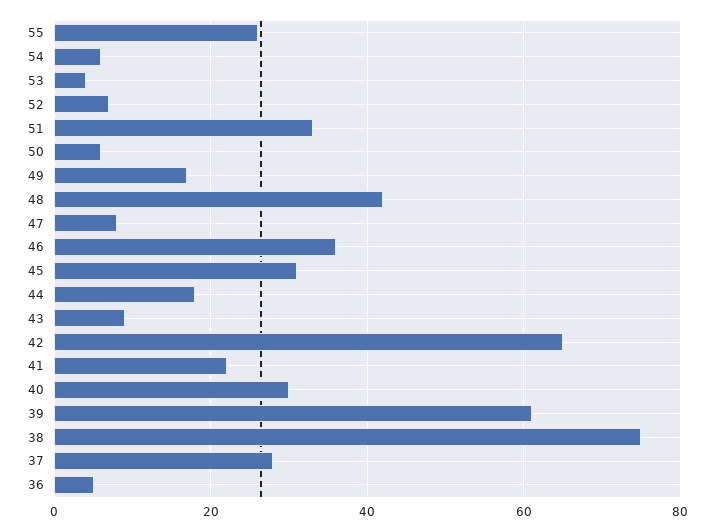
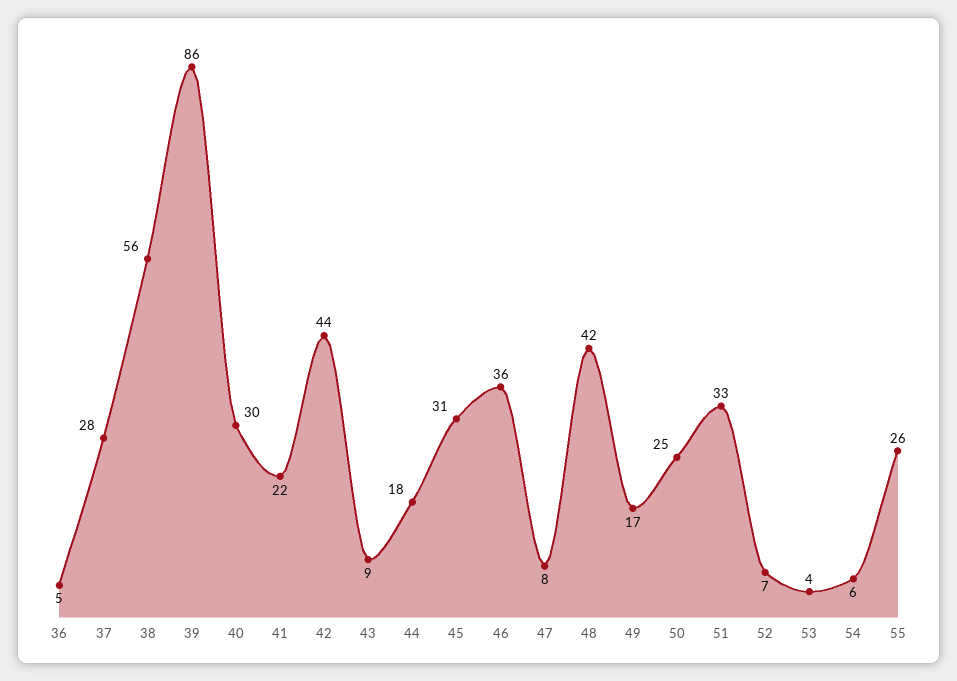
50: 5 -> 25
42: 65 -> 44
39: 60 -> 86
38: 75 -> 56

